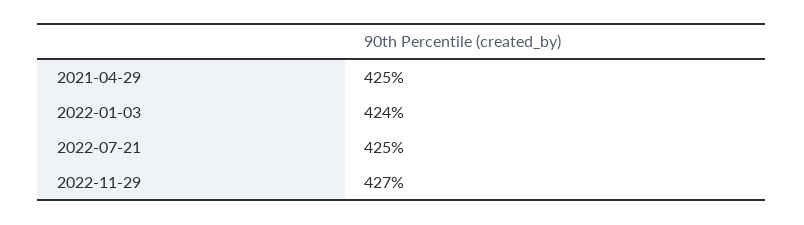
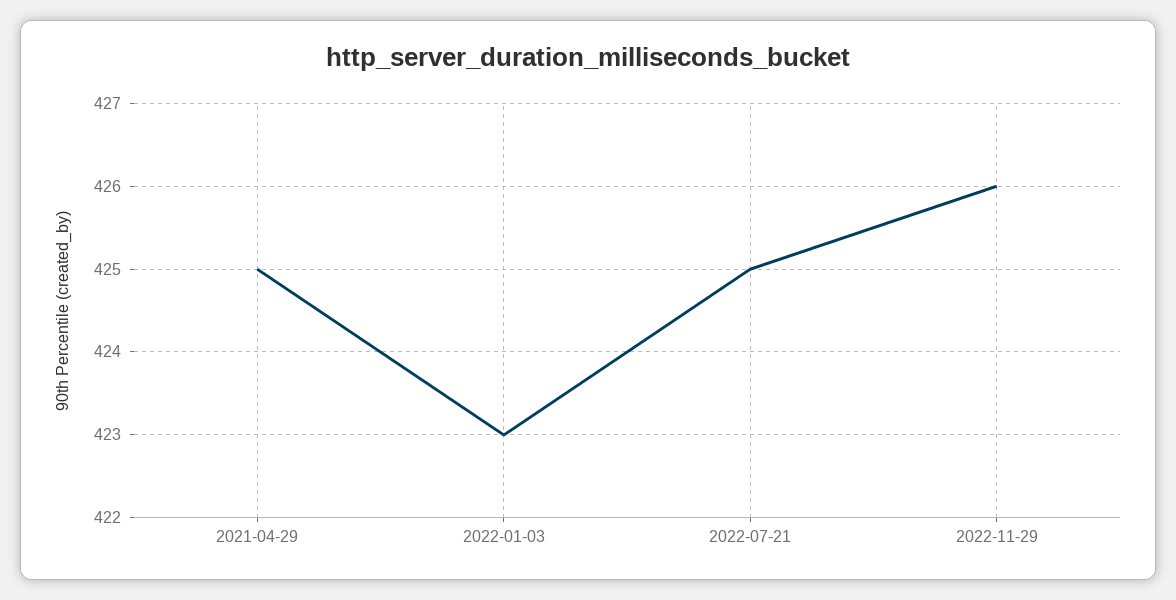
2022-01-03: 424 -> 423
2022-11-29: 427 -> 426

